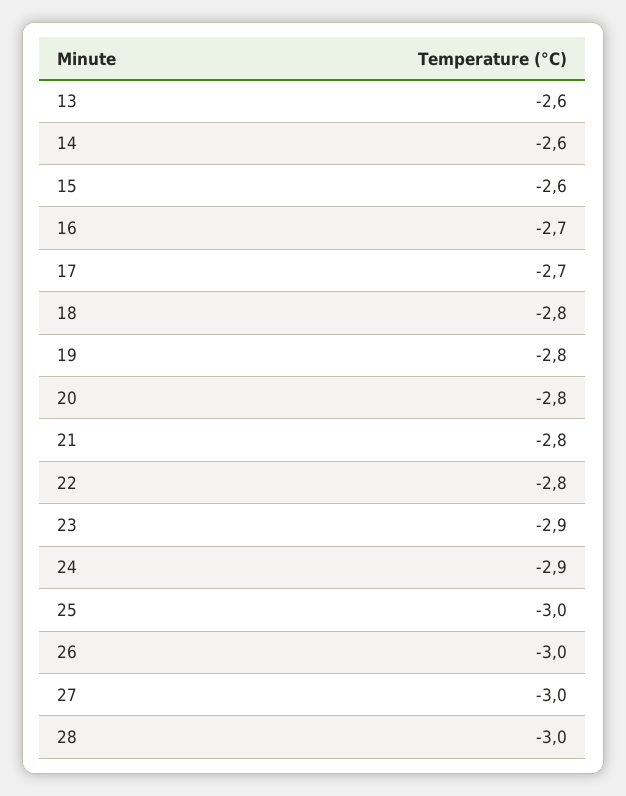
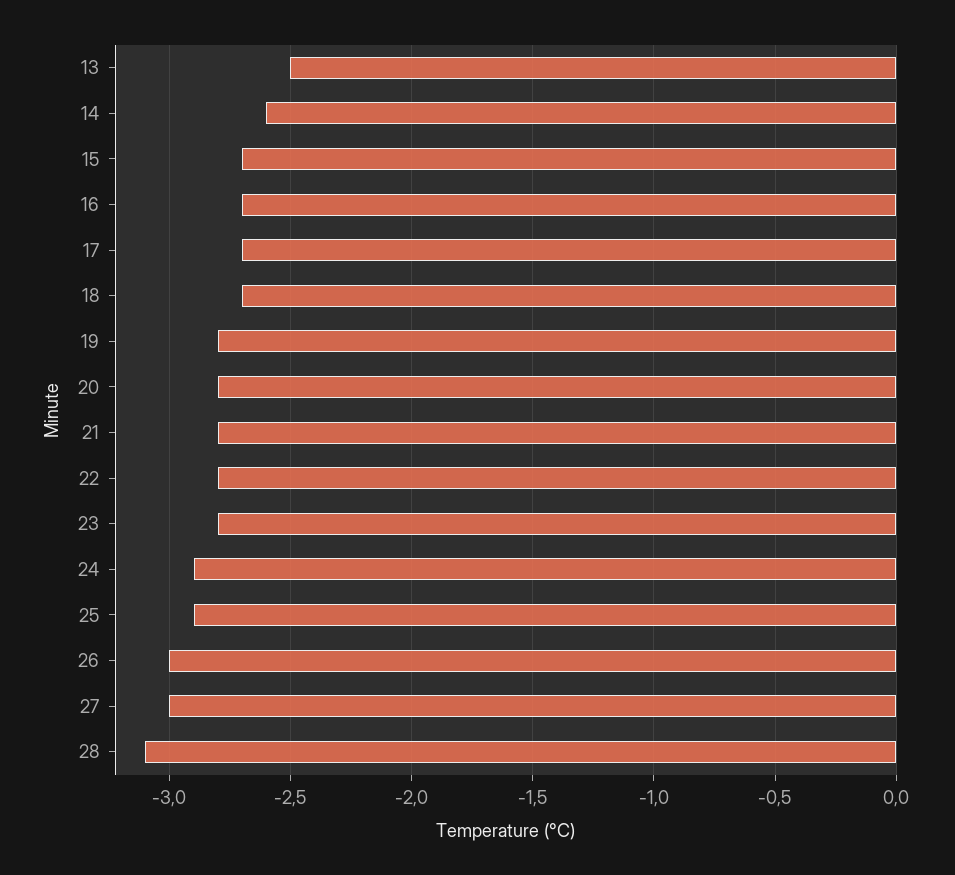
13: -2.6 -> -2.5
15: -2.6 -> -2.7
18: -2.8 -> -2.7
23: -2.9 -> -2.8
25: -3 -> -2.9
28: -3 -> -3.1

